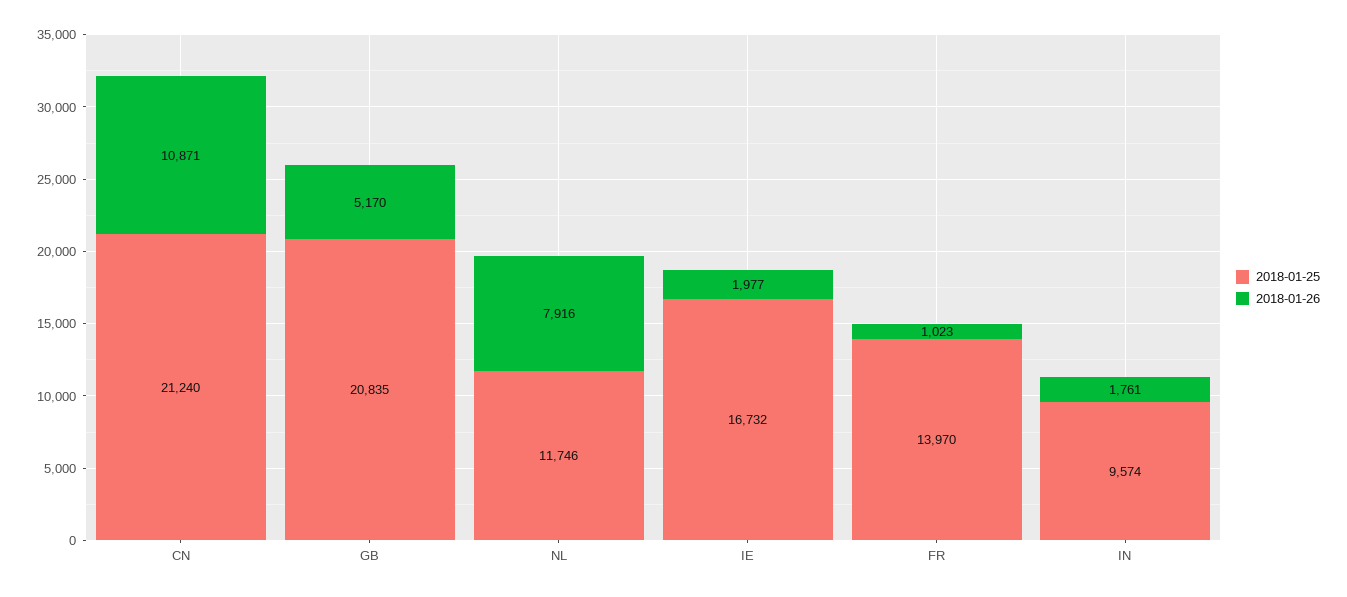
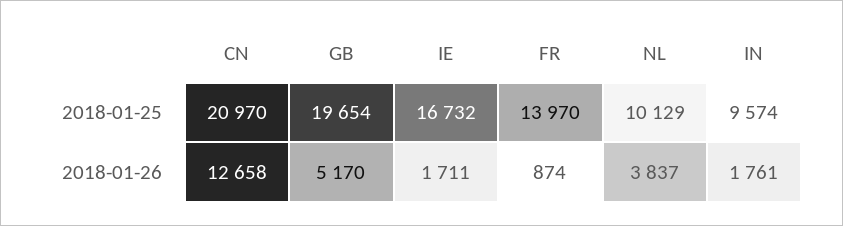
2018-01-25, CN: 21240 -> 20970
2018-01-26, CN: 10871 -> 12658
2018-01-25, GB: 20835 -> 19654
2018-01-25, NL: 11746 -> 10129
2018-01-26, NL: 7916 -> 3837
2018-01-26, IE: 1977 -> 1711
2018-01-26, FR: 1023 -> 874

